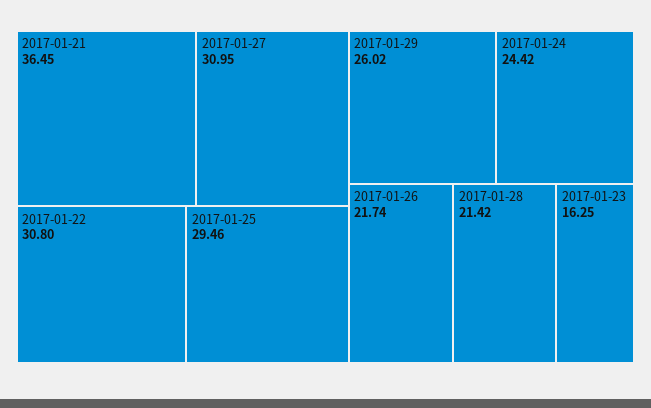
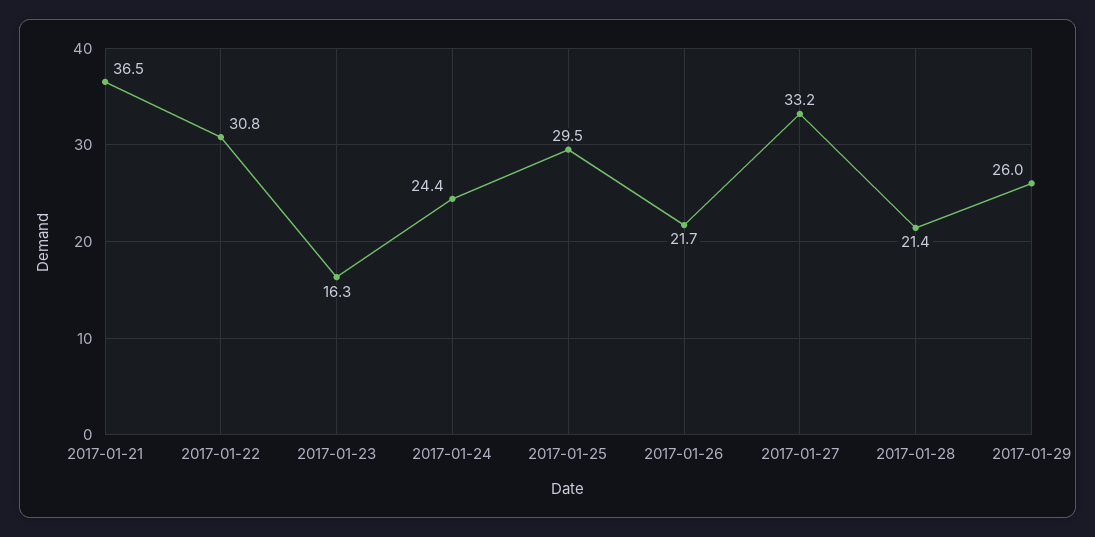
2017-01-27: 30.95 -> 33.2

